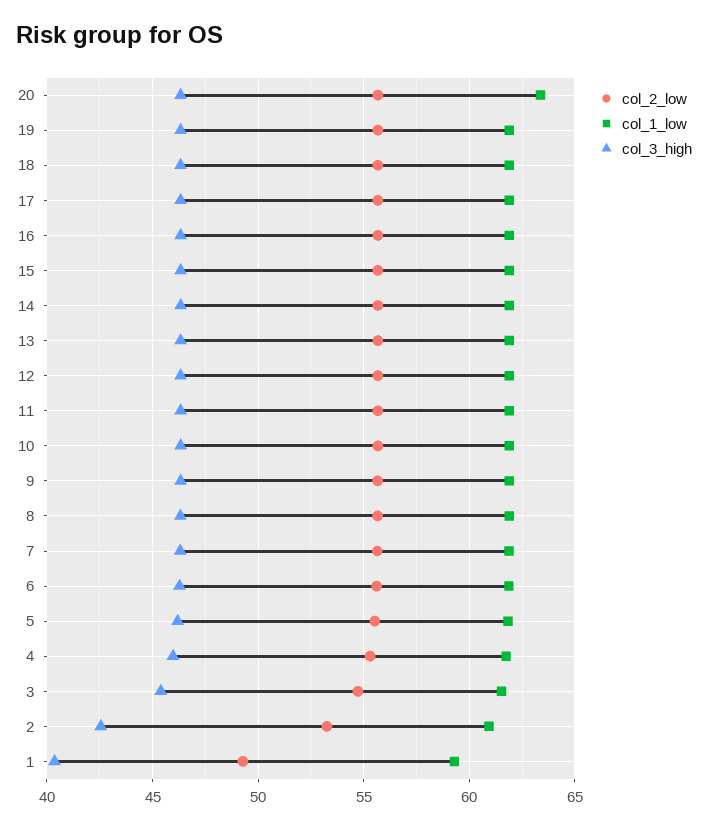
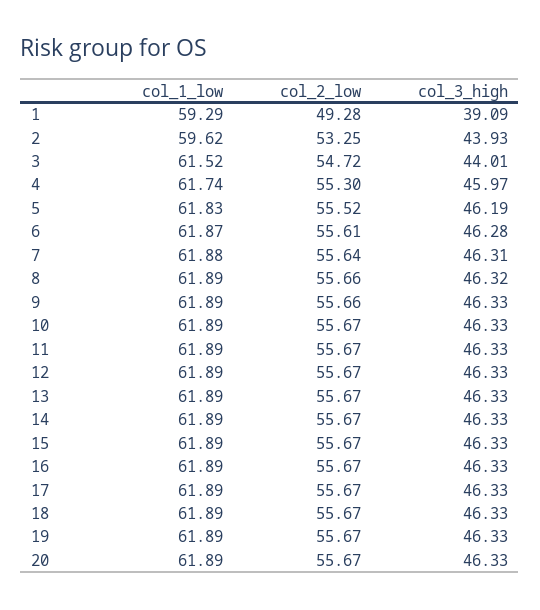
col_1_low, 20: 63.5 -> 61.89
col_3_high, 3: 45.5 -> 44.01
col_1_low, 2: 61 -> 59.62
col_3_high, 2: 42.5 -> 43.93
col_3_high, 1: 40.5 -> 39.09

